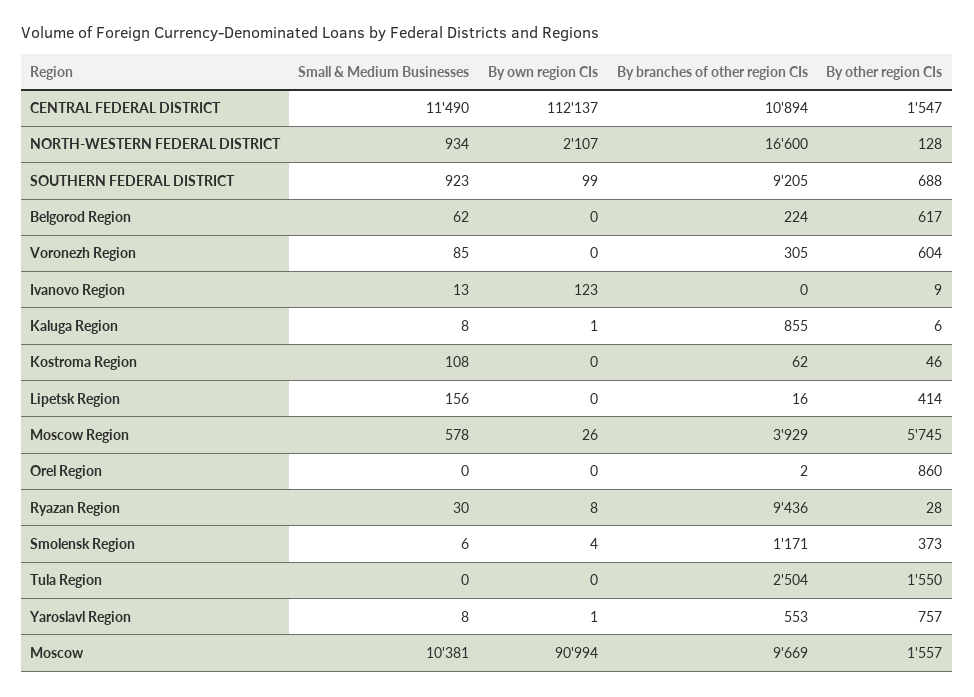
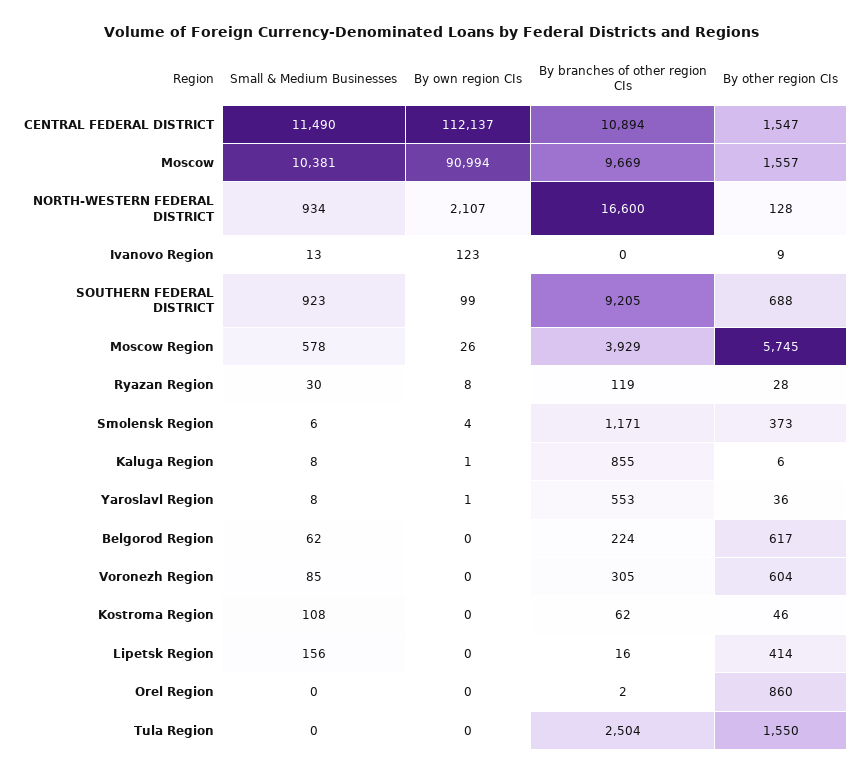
By branches of other region CIs, Ryazan Region: 9436 -> 119
By other region CIs, Yaroslavl Region: 757 -> 36

